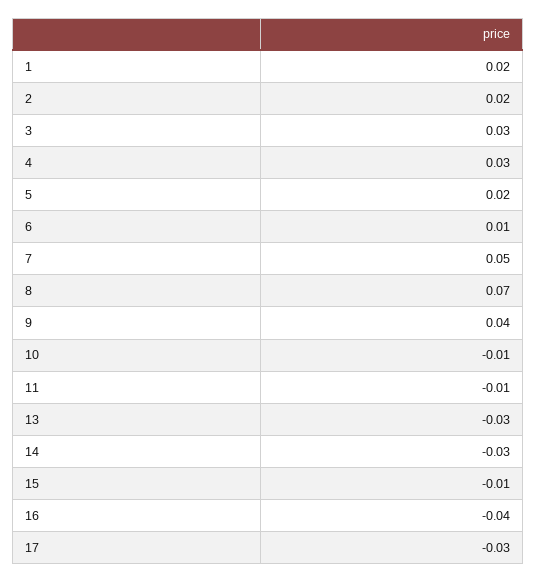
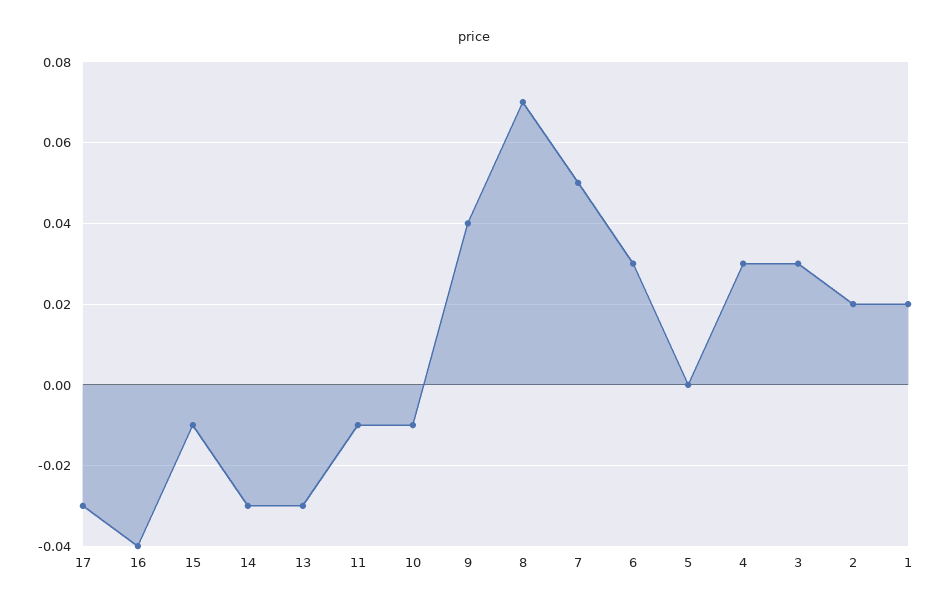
5: 0.02 -> 0
6: 0.01 -> 0.03

